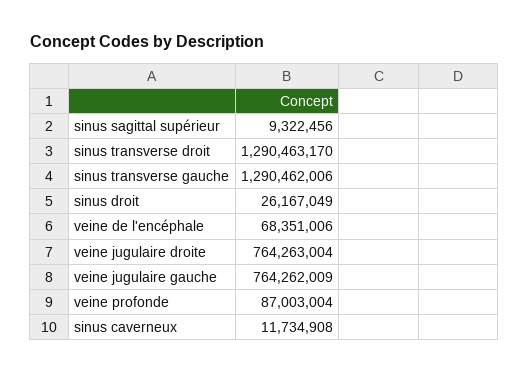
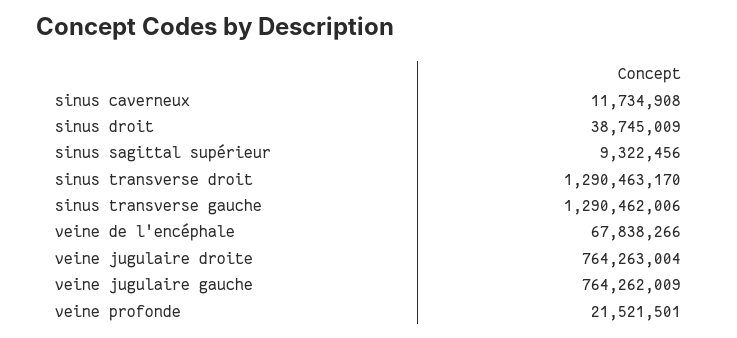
sinus droit: 26167049 -> 38745009
veine de l'encéphale: 68351006 -> 67838266
veine profonde: 87003004 -> 21521501

